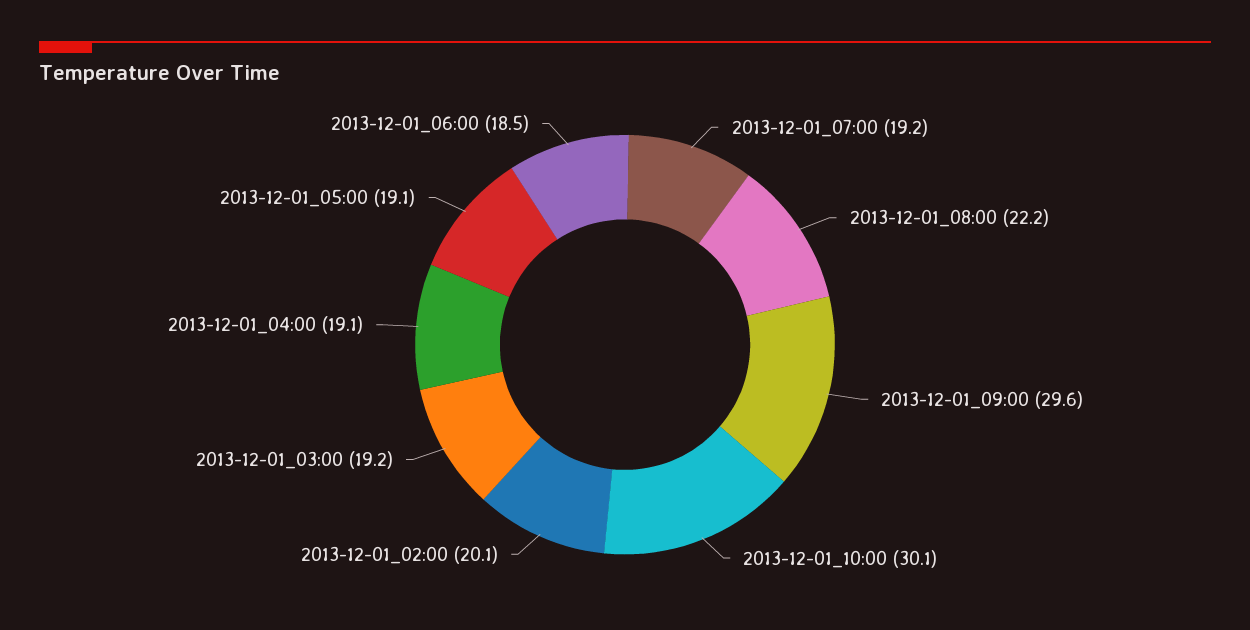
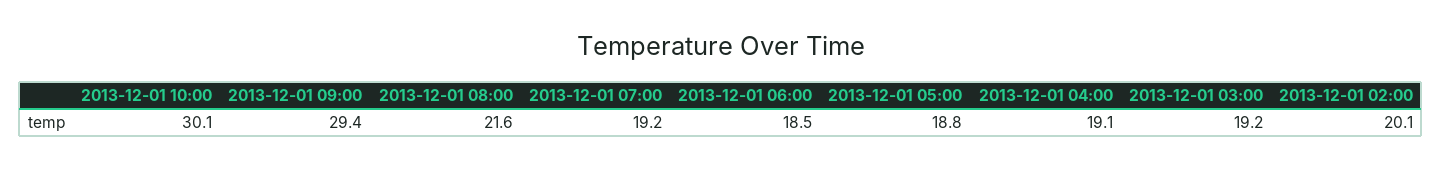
2013-12-01_08:00: 22.2 -> 21.6
2013-12-01_09:00: 29.6 -> 29.4
2013-12-01_05:00: 19.1 -> 18.8

